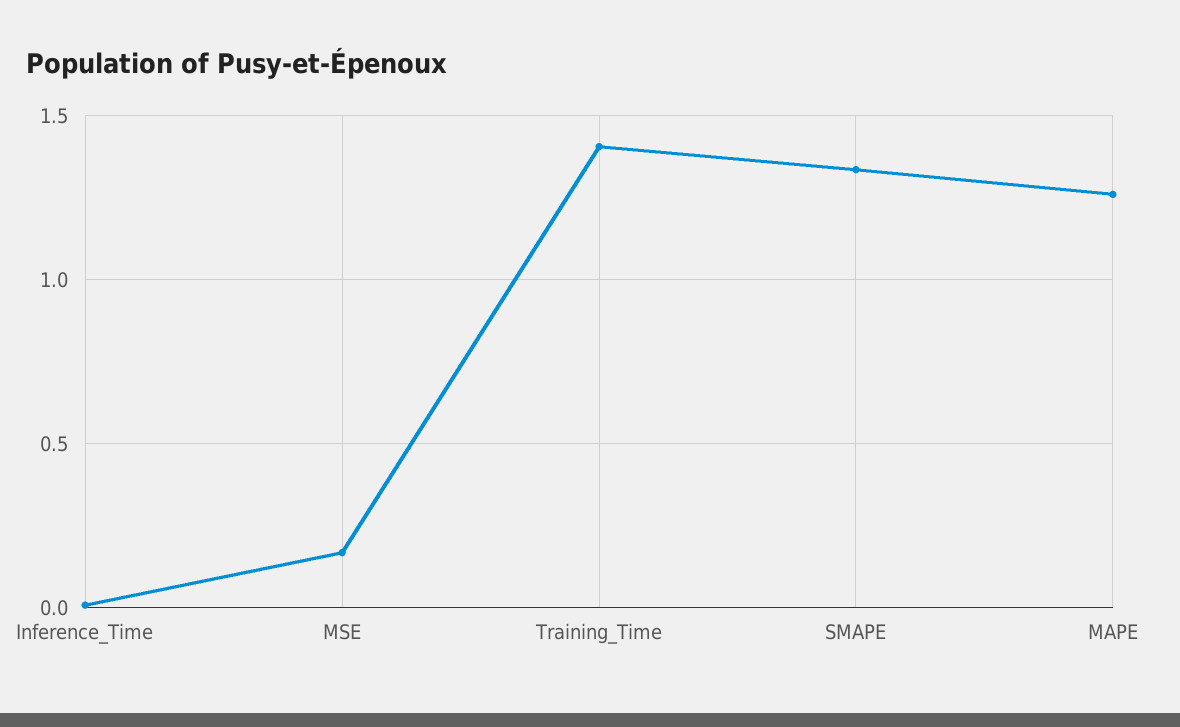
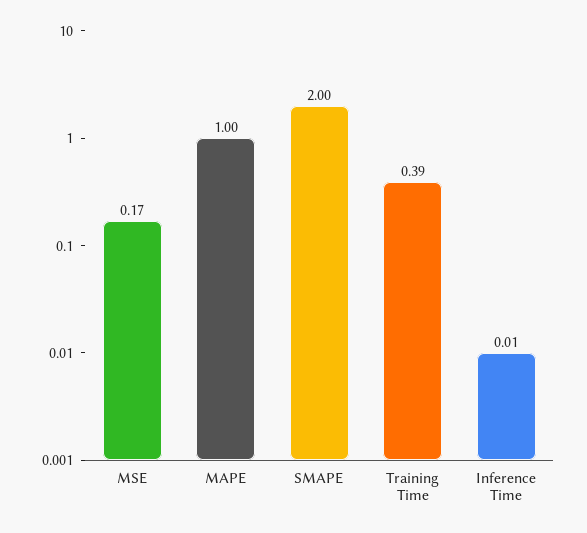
Training_Time: 1.4 -> 0.39
SMAPE: 1.35 -> 2
MAPE: 1.25 -> 1

